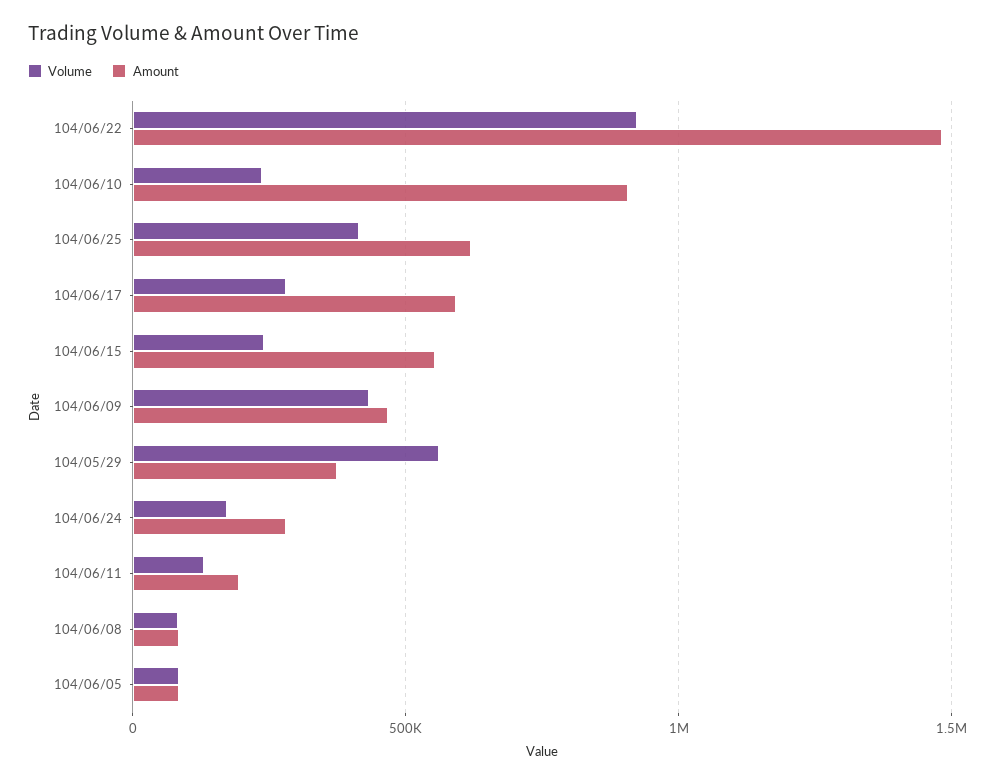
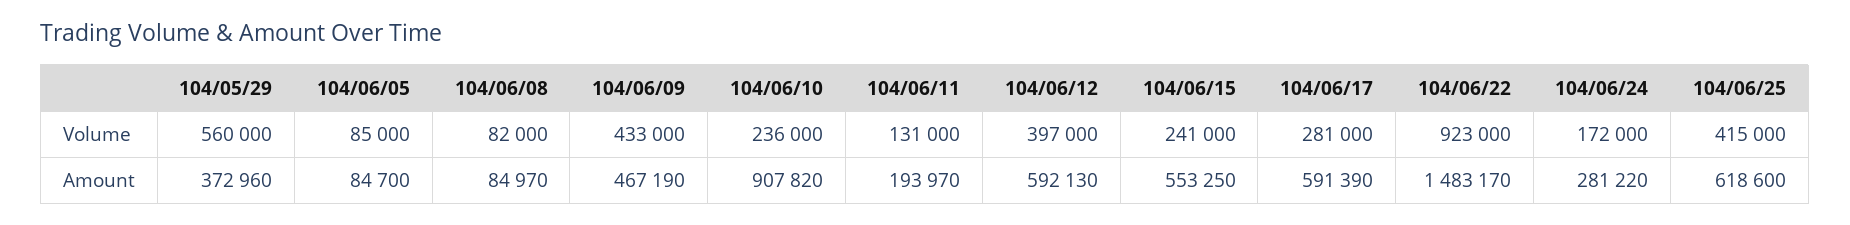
Volume, 104/06/12: none -> 397000
Amount, 104/06/12: none -> 592130

